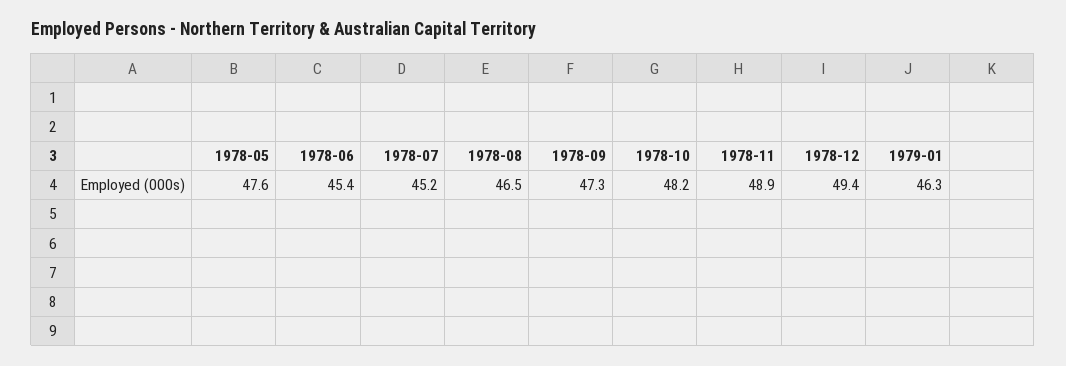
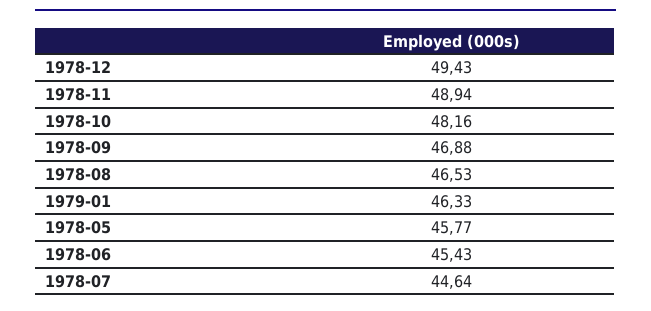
1978-05: 47.6 -> 45.77
1978-07: 45.2 -> 44.64
1978-09: 47.3 -> 46.88

